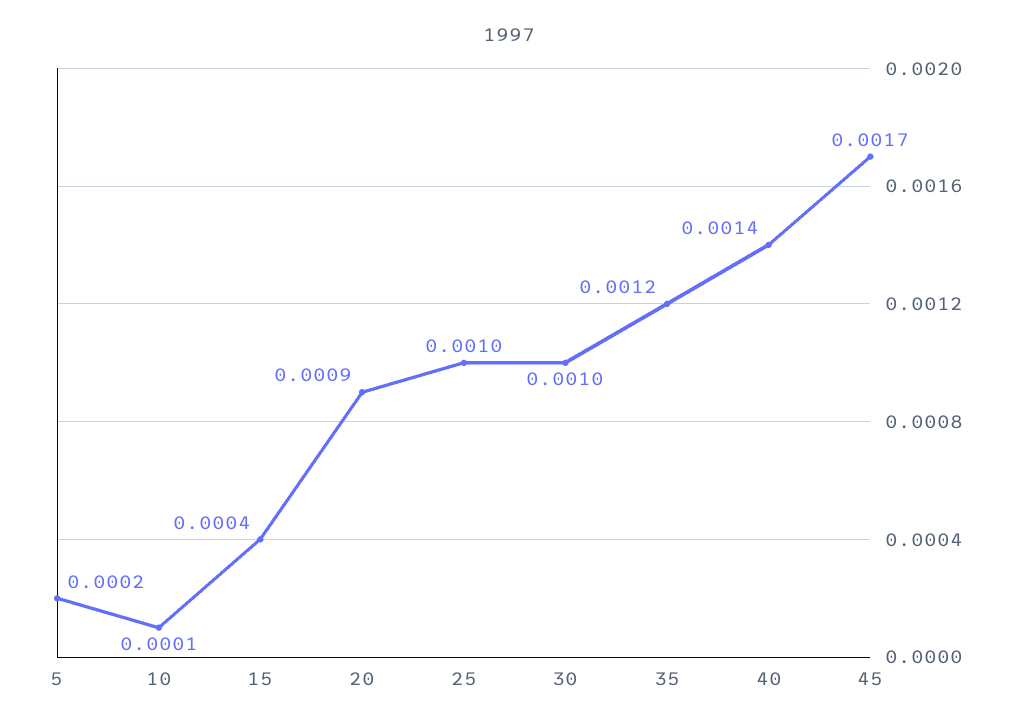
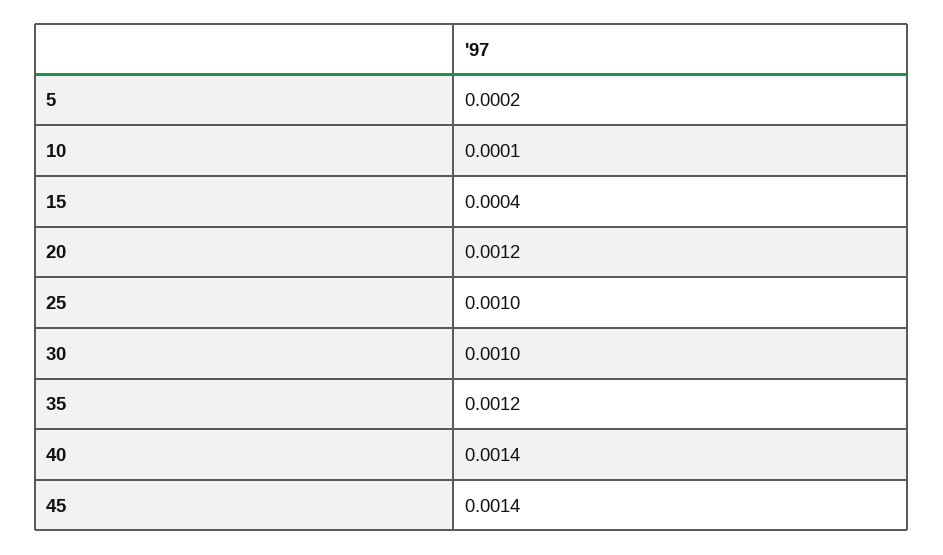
20: 0.0009 -> 0.0012
45: 0.0017 -> 0.0014

